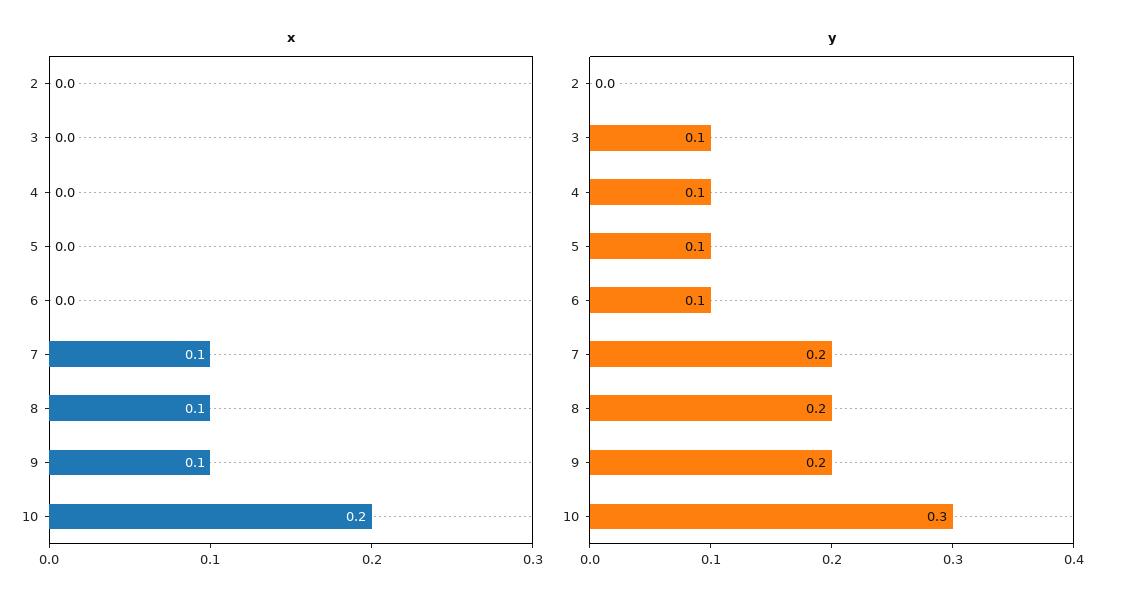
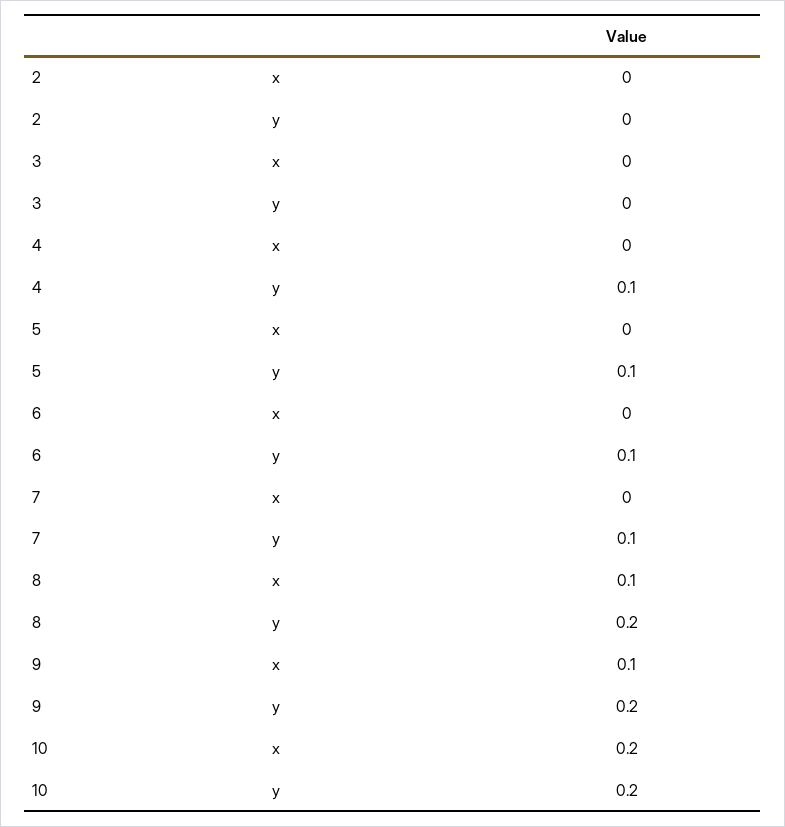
x, 7: 0.1 -> 0
y, 3: 0.1 -> 0
y, 7: 0.2 -> 0.1
y, 10: 0.3 -> 0.2

